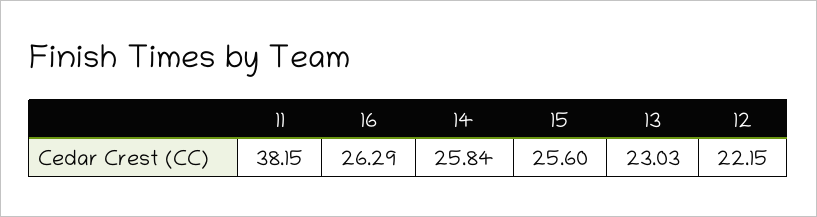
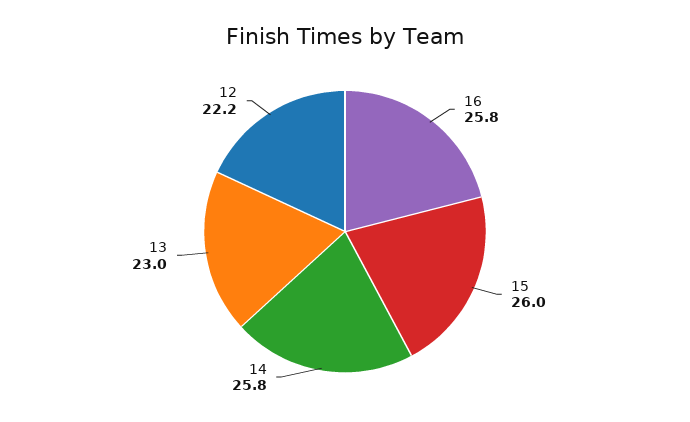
11: 38.15 -> none
16: 26.29 -> 25.8
15: 25.6 -> 26

